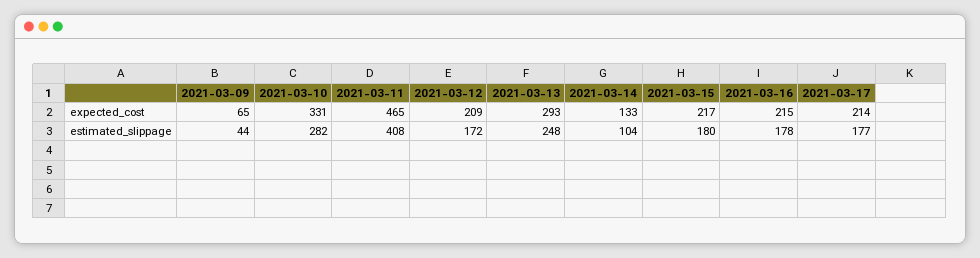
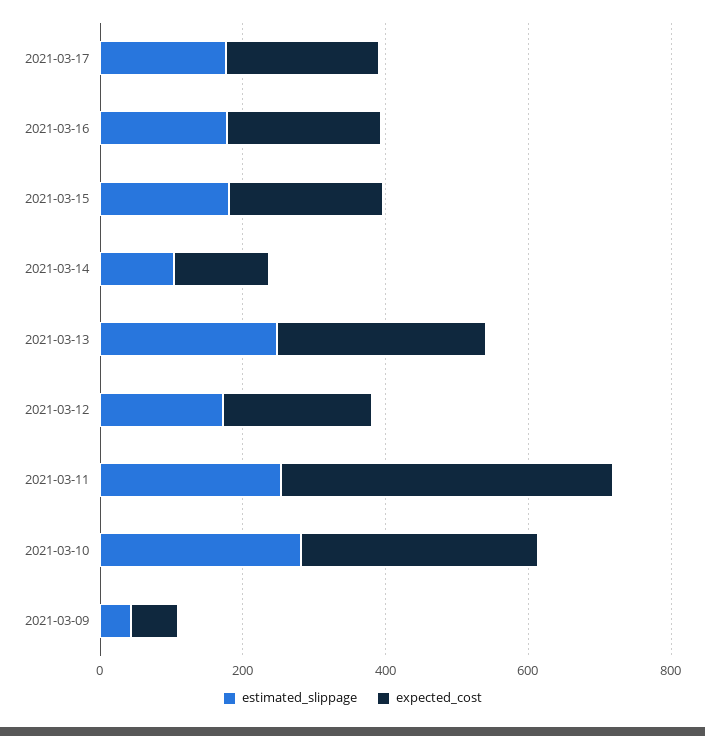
estimated_slippage, 2021-03-11: 408 -> 250

